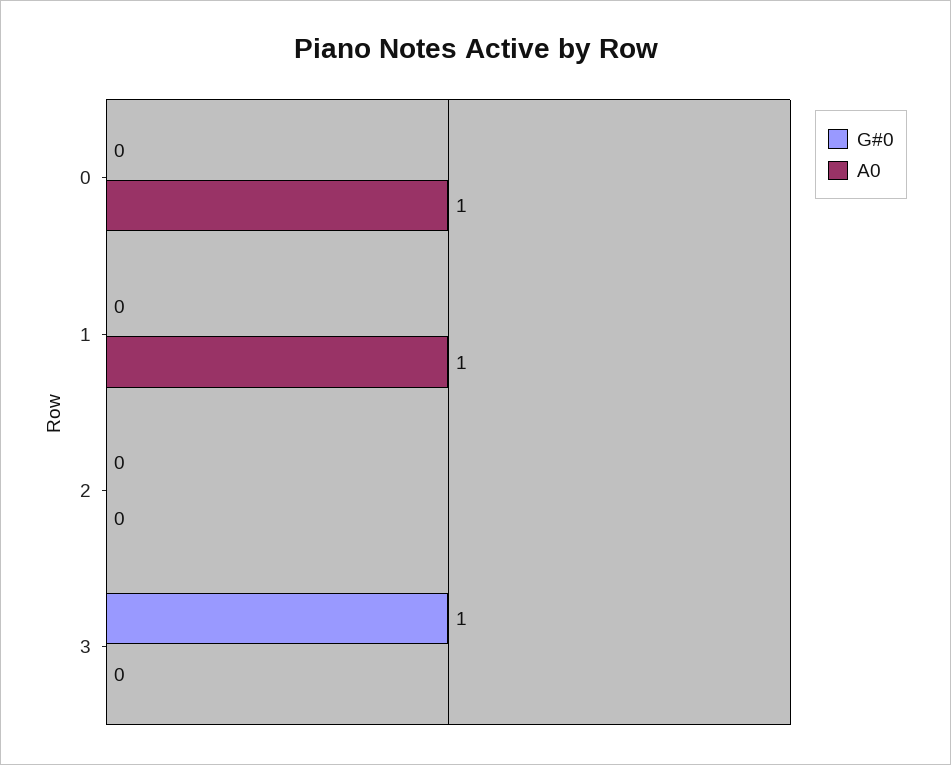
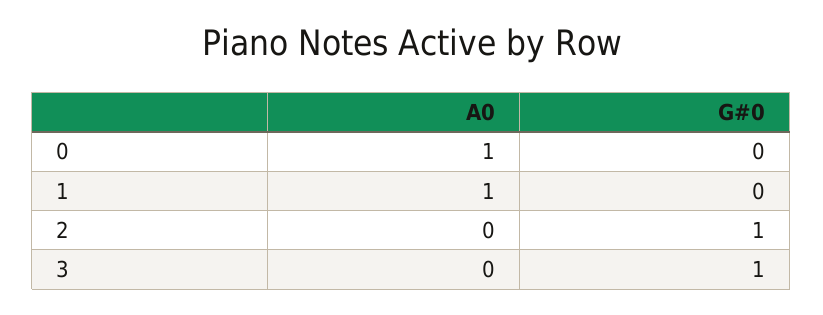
G#0, 2: 0 -> 1

